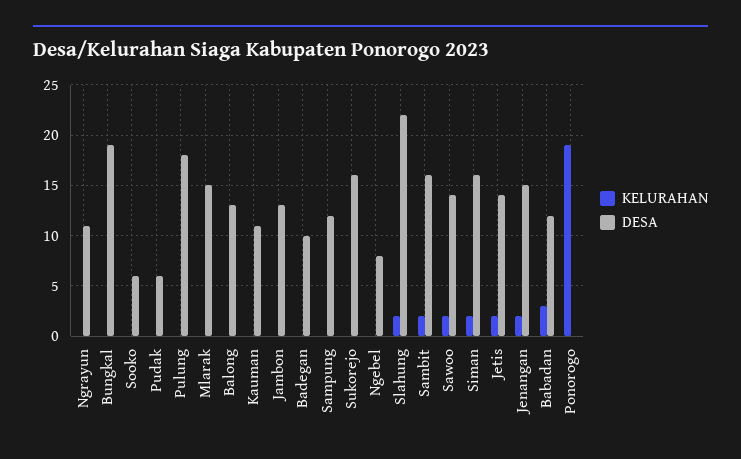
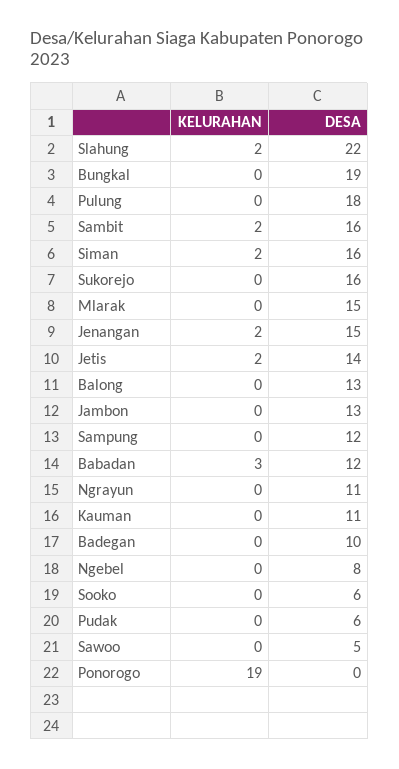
KELURAHAN, Sawoo: 2 -> 0
DESA, Sawoo: 14 -> 5

